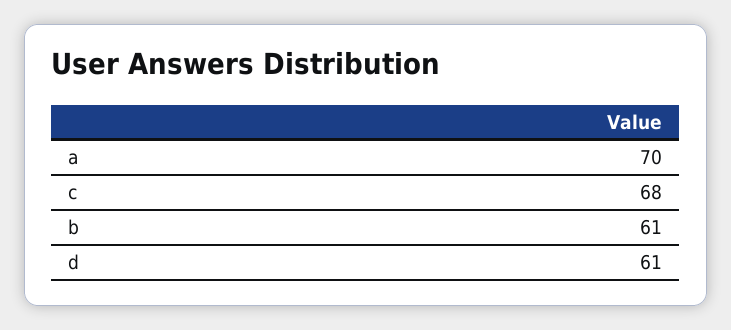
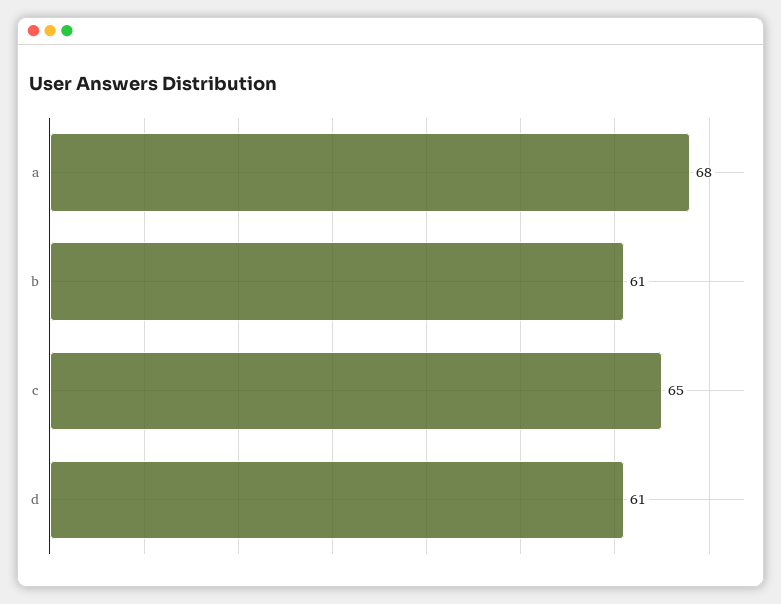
a: 70 -> 68
c: 68 -> 65

